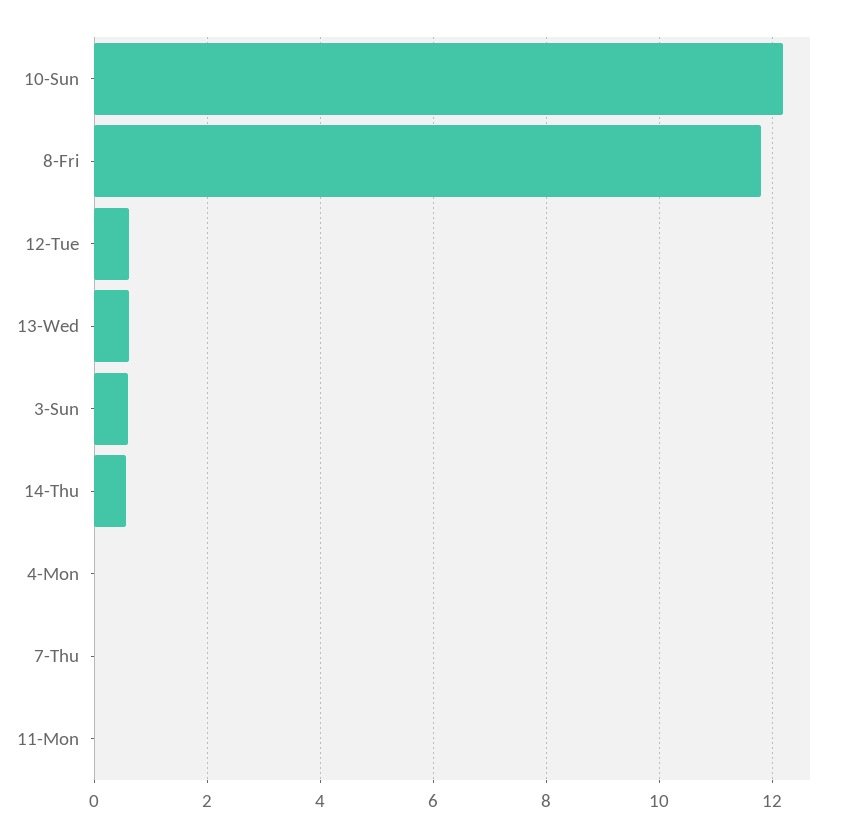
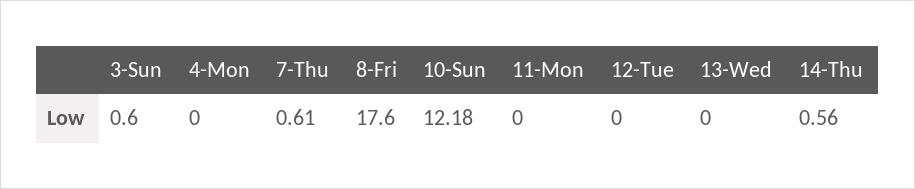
8-Fri: 11.8 -> 17.6
12-Tue: 0.6 -> 0
13-Wed: 0.6 -> 0
7-Thu: 0 -> 0.61

